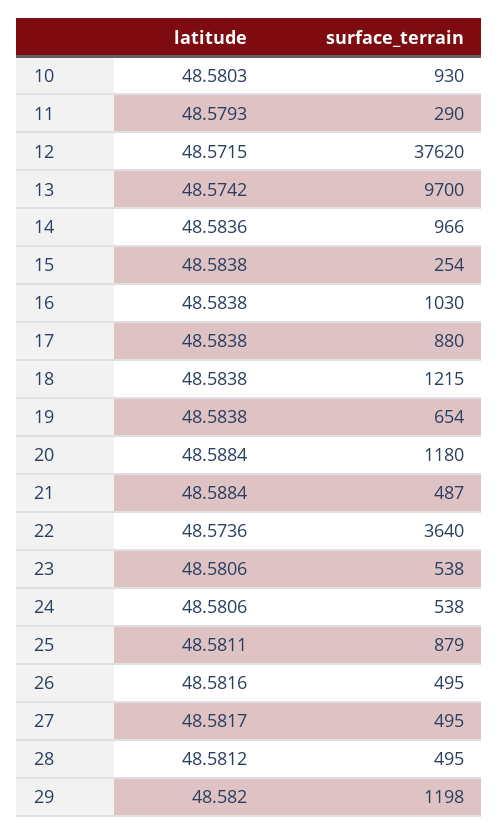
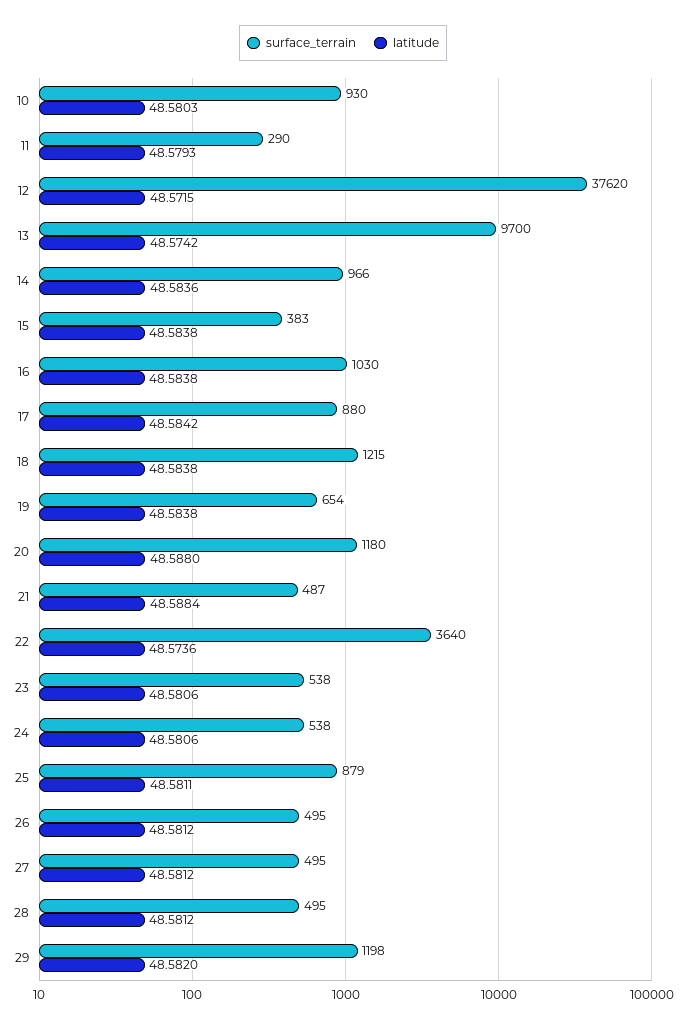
surface_terrain, 15: 254 -> 383
latitude, 17: 48.5838 -> 48.5842
latitude, 20: 48.5884 -> 48.588
latitude, 26: 48.5816 -> 48.5812
latitude, 27: 48.5817 -> 48.5812

